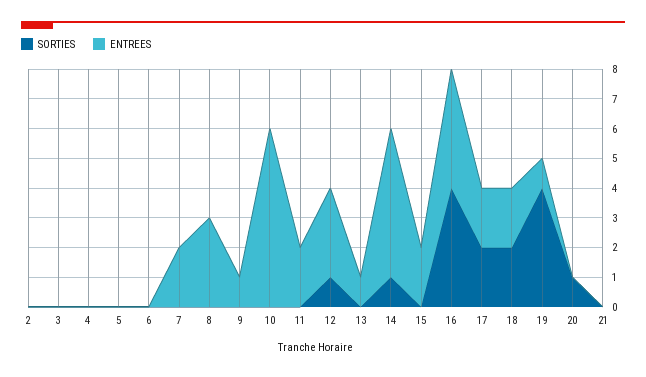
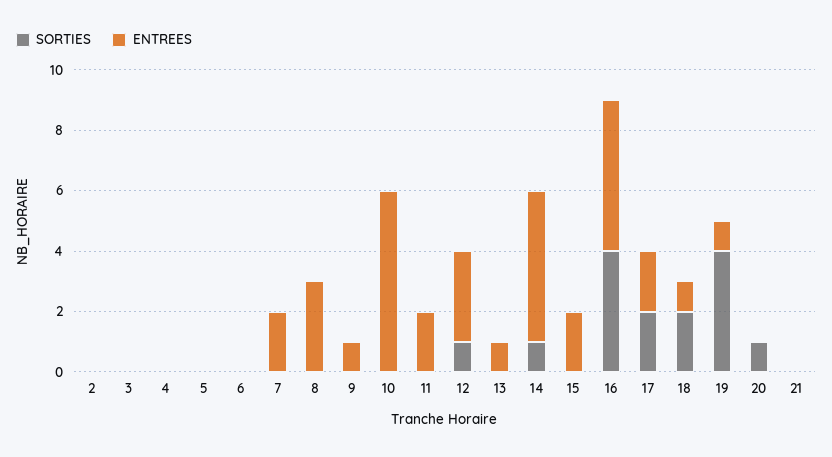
ENTREES, 16: 4 -> 5
ENTREES, 18: 2 -> 1

